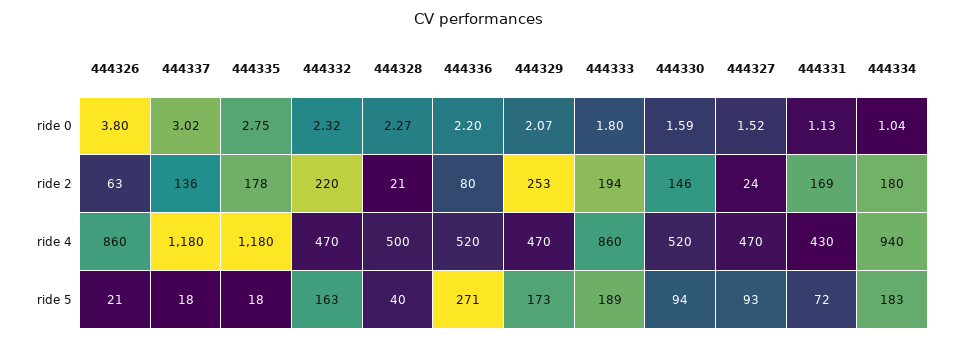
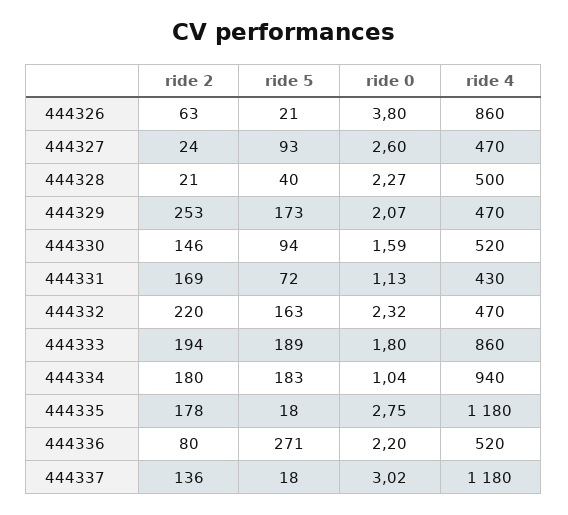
444327, ride 0: 1.52 -> 2.6

